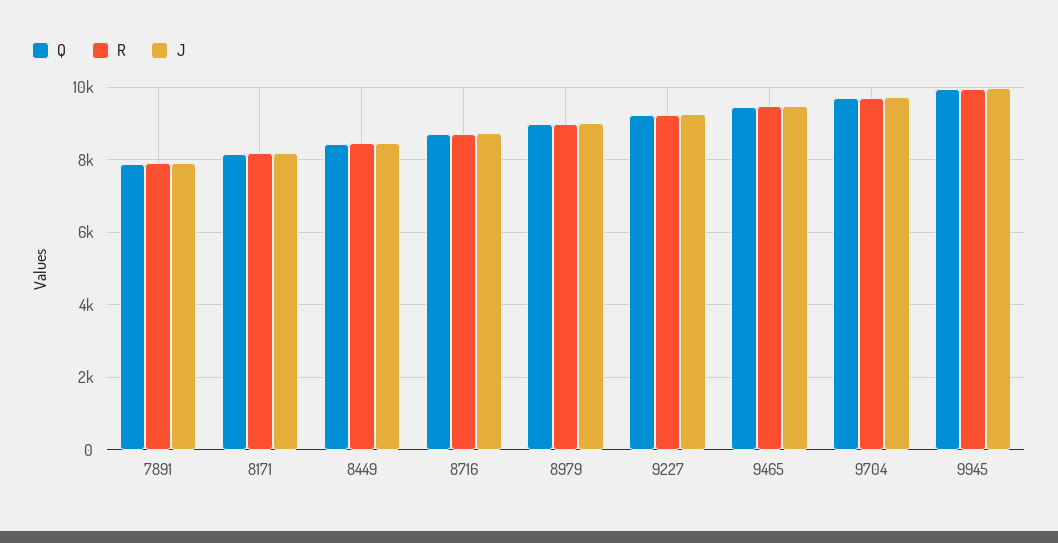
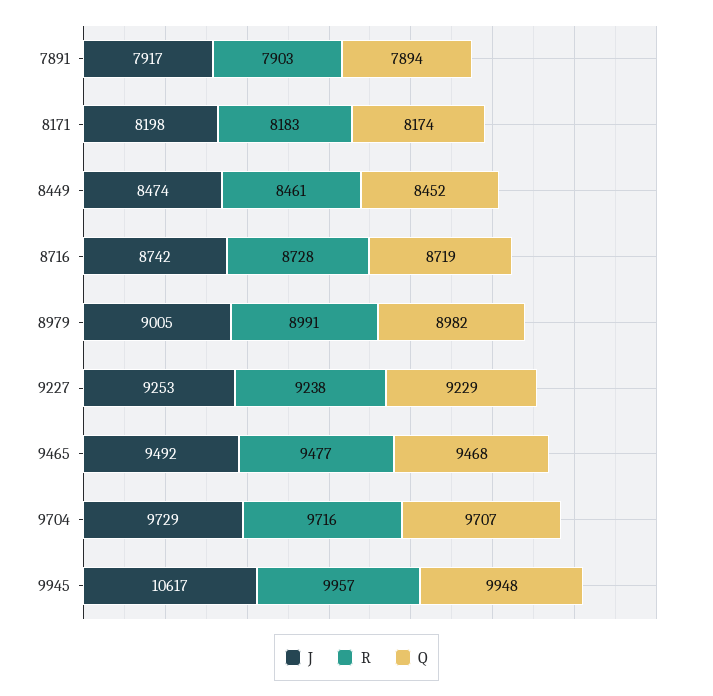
J, 9945: 10000 -> 10617

